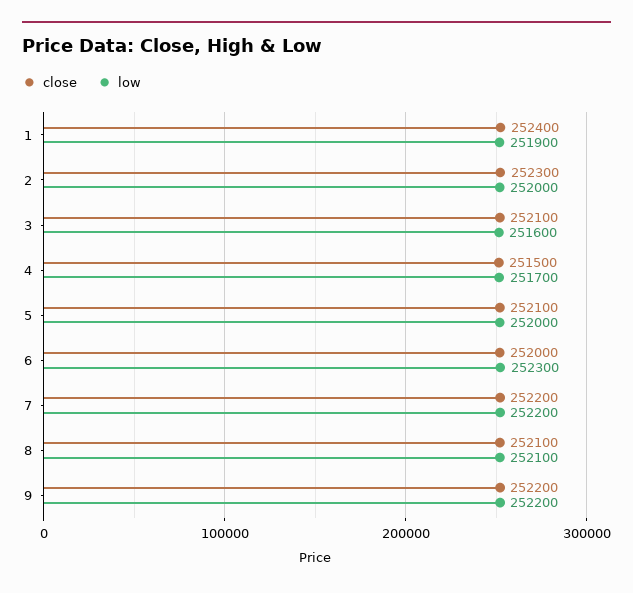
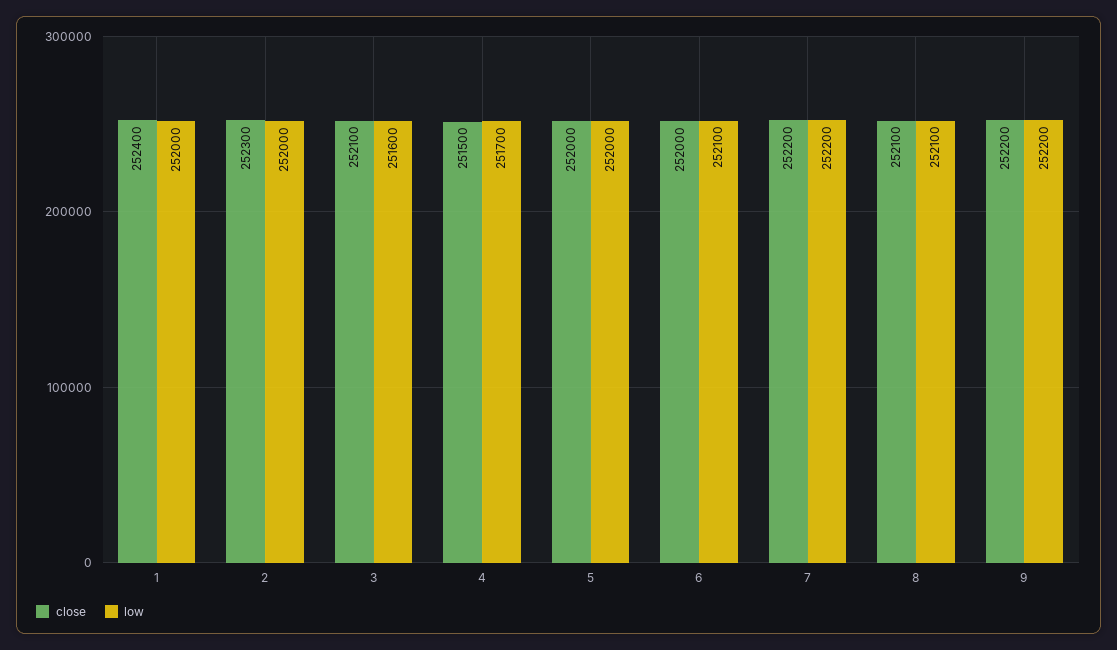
low, 1: 251900 -> 252000
close, 5: 252100 -> 252000
low, 6: 252300 -> 252100

